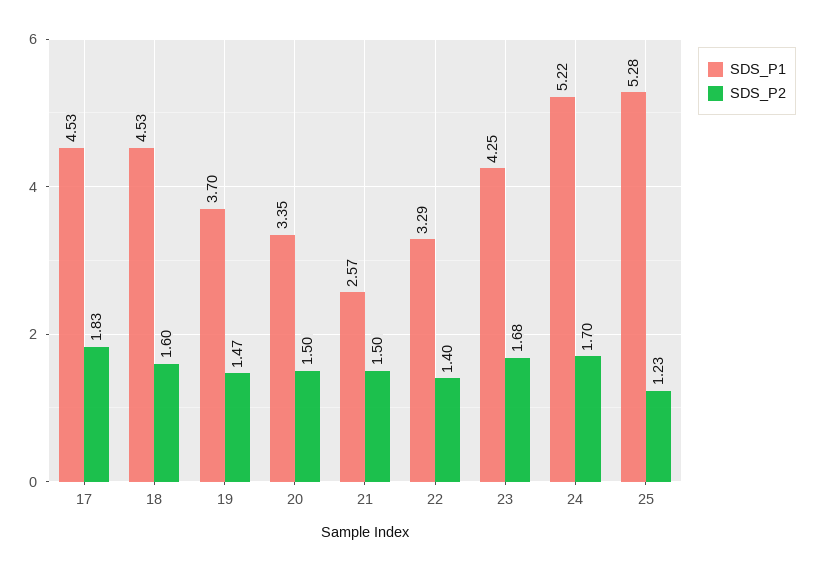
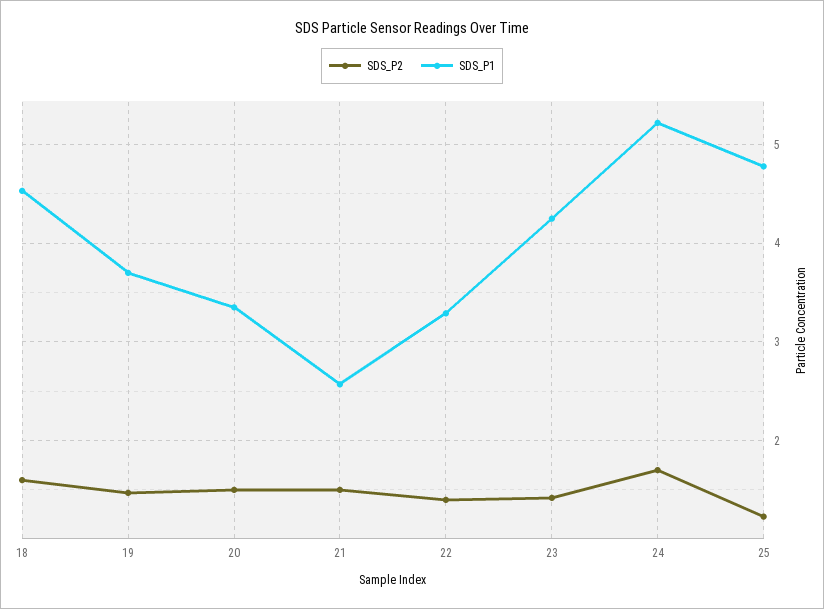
SDS_P1, 17: 4.53 -> none
SDS_P2, 17: 1.83 -> none
SDS_P2, 23: 1.68 -> 1.4
SDS_P1, 25: 5.28 -> 4.8

